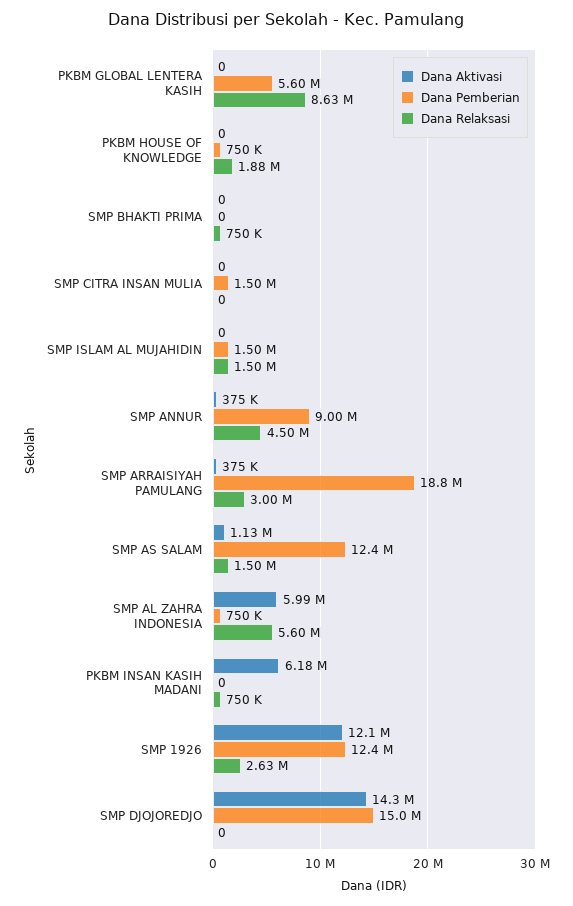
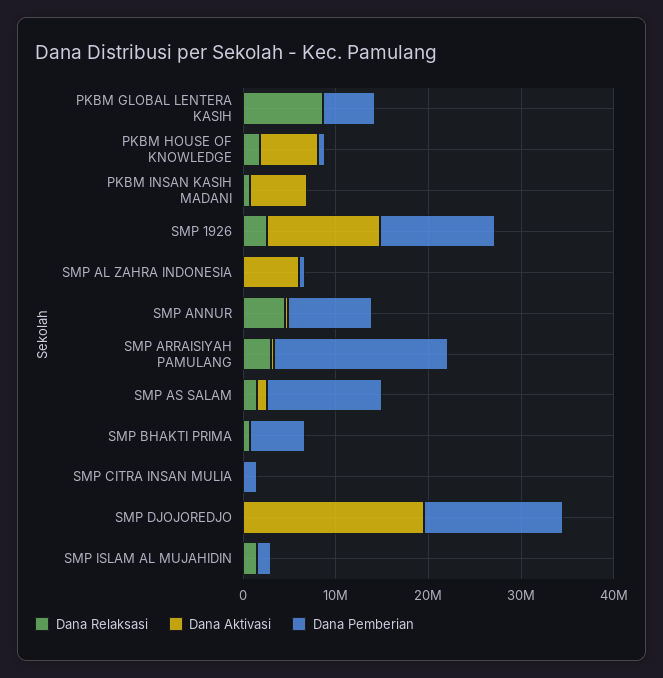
Dana Aktivasi, PKBM HOUSE OF KNOWLEDGE: 0 -> 6000000
Dana Pemberian, SMP BHAKTI PRIMA: 0 -> 6000000
Dana Relaksasi, SMP AL ZAHRA INDONESIA: 5600000 -> 0
Dana Aktivasi, SMP DJOJOREDJO: 14300000 -> 20000000

